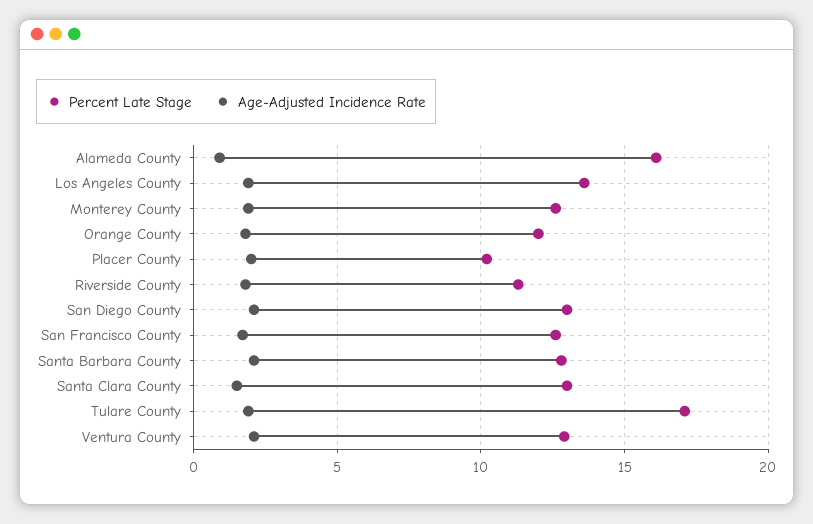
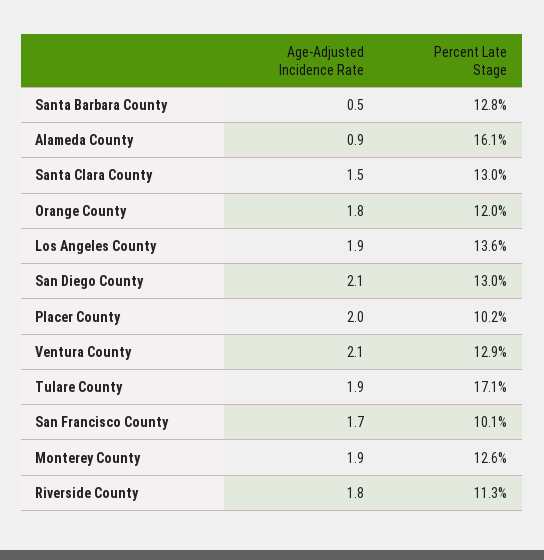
Percent Late Stage, San Francisco County: 12.5 -> 10.1
Age-Adjusted Incidence Rate, Santa Barbara County: 2 -> 0.5

